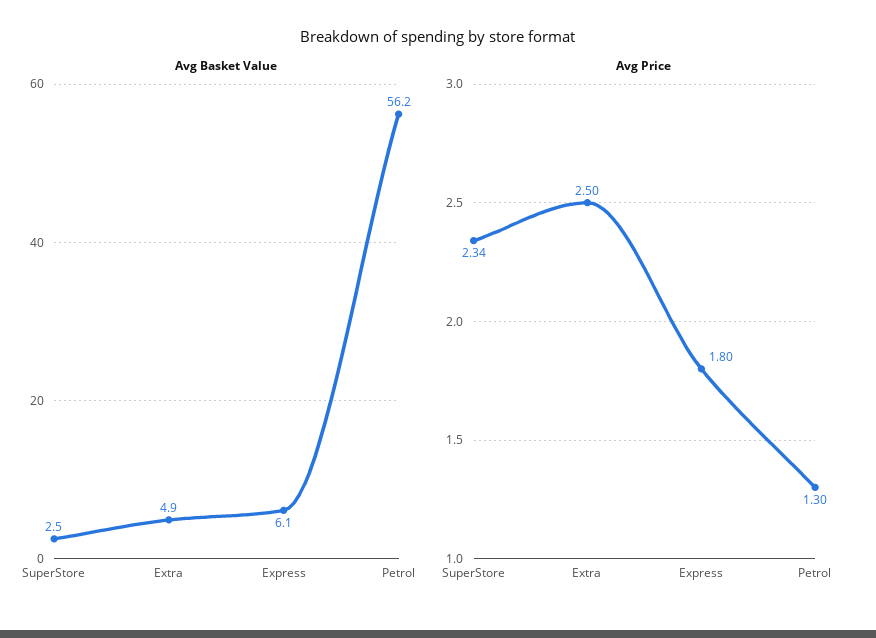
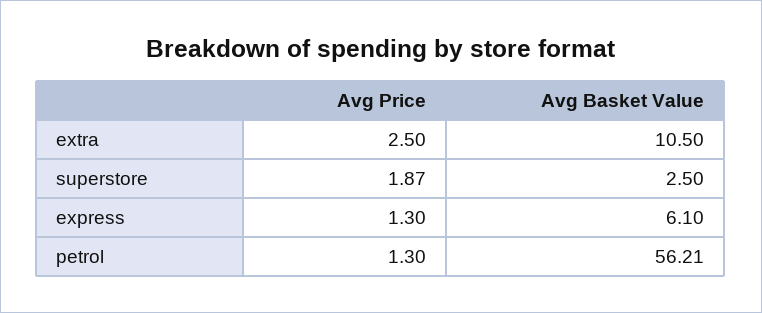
Avg Basket Value, Extra: 4.9 -> 10.5
Avg Price, SuperStore: 2.34 -> 1.87
Avg Price, Express: 1.8 -> 1.3

